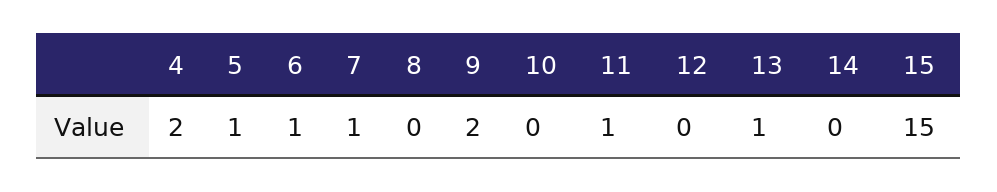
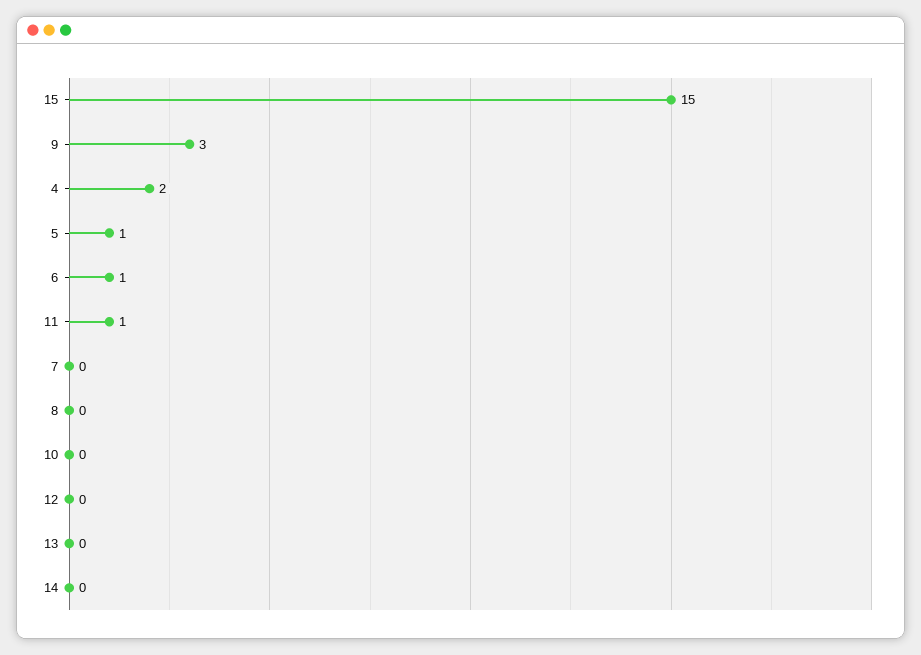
7: 1 -> 0
9: 2 -> 3
13: 1 -> 0

